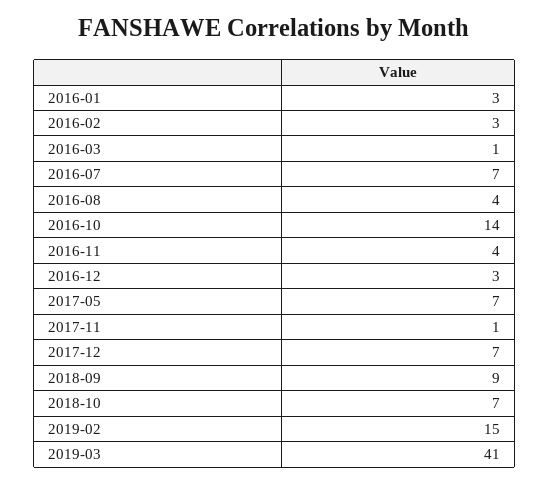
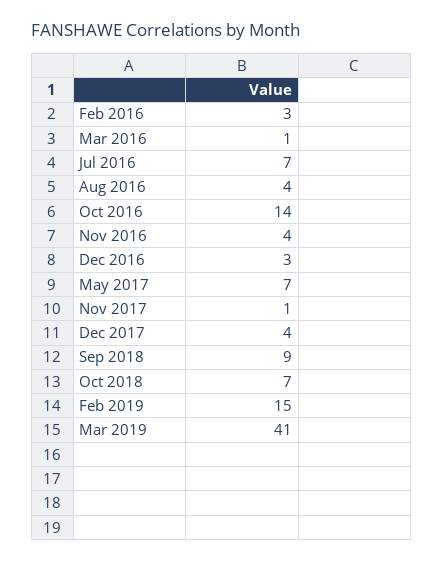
2016-01: 3 -> none
2017-12: 7 -> 4

